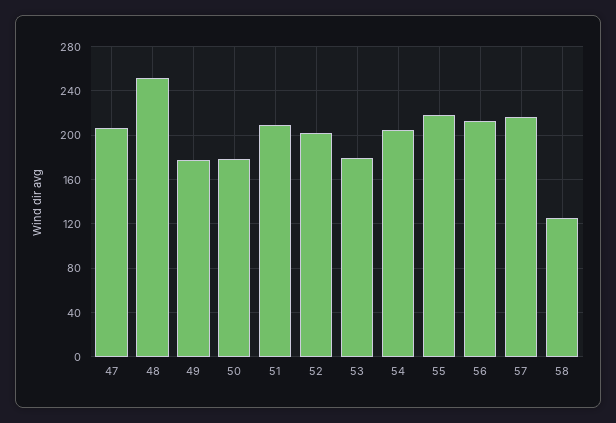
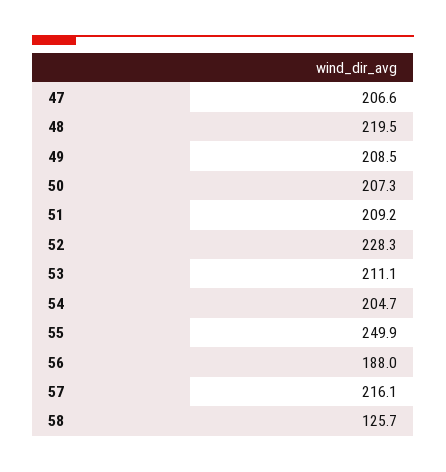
48: 250 -> 219.5
49: 180 -> 208.5
50: 180 -> 207.3
52: 200 -> 228.3
53: 180 -> 211.1
55: 220 -> 249.9
56: 210 -> 188

